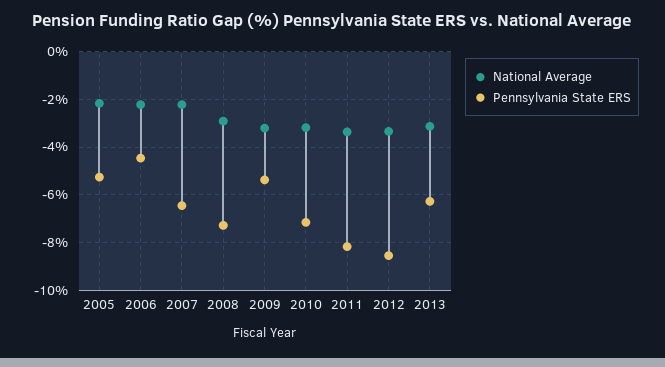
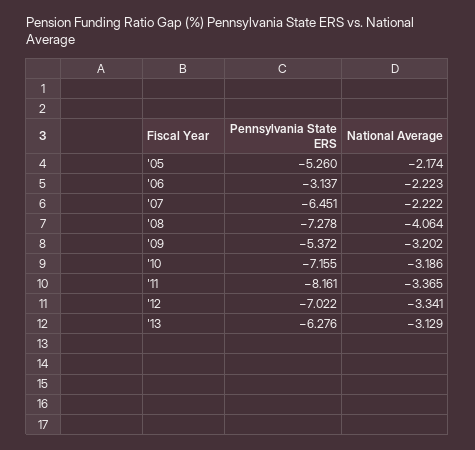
Pennsylvania State ERS, 2006: -4.5 -> -3.137
National Average, 2008: -3 -> -4.064
Pennsylvania State ERS, 2012: -8.5 -> -7.022

